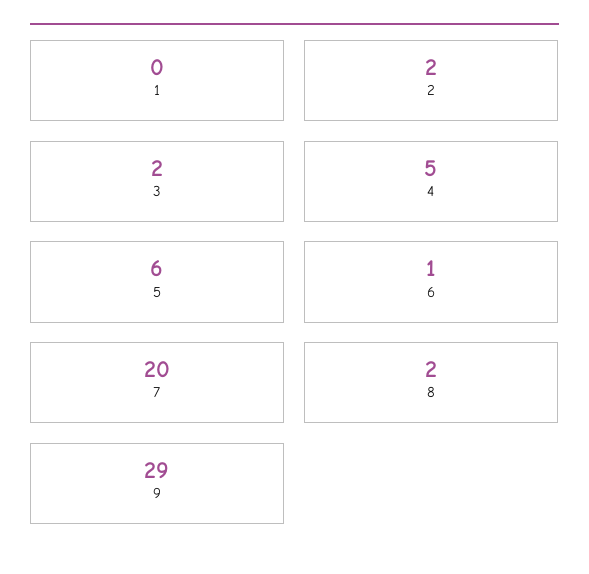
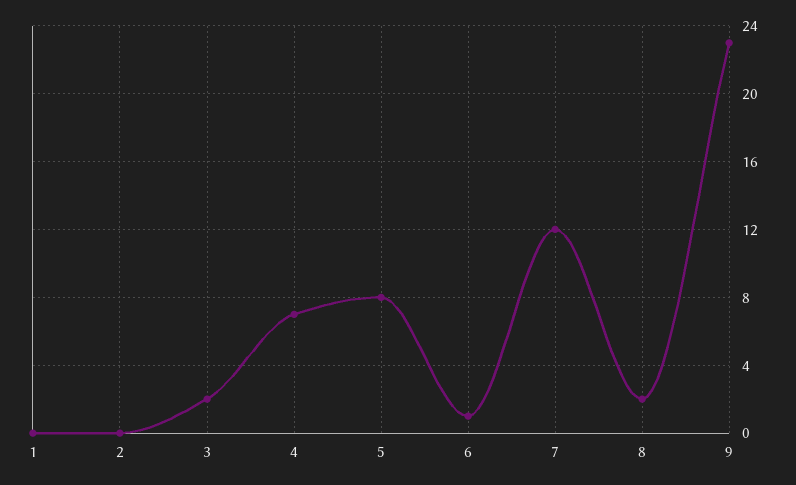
2: 2 -> 0
4: 5 -> 7
5: 6 -> 8
7: 20 -> 12
9: 29 -> 23

